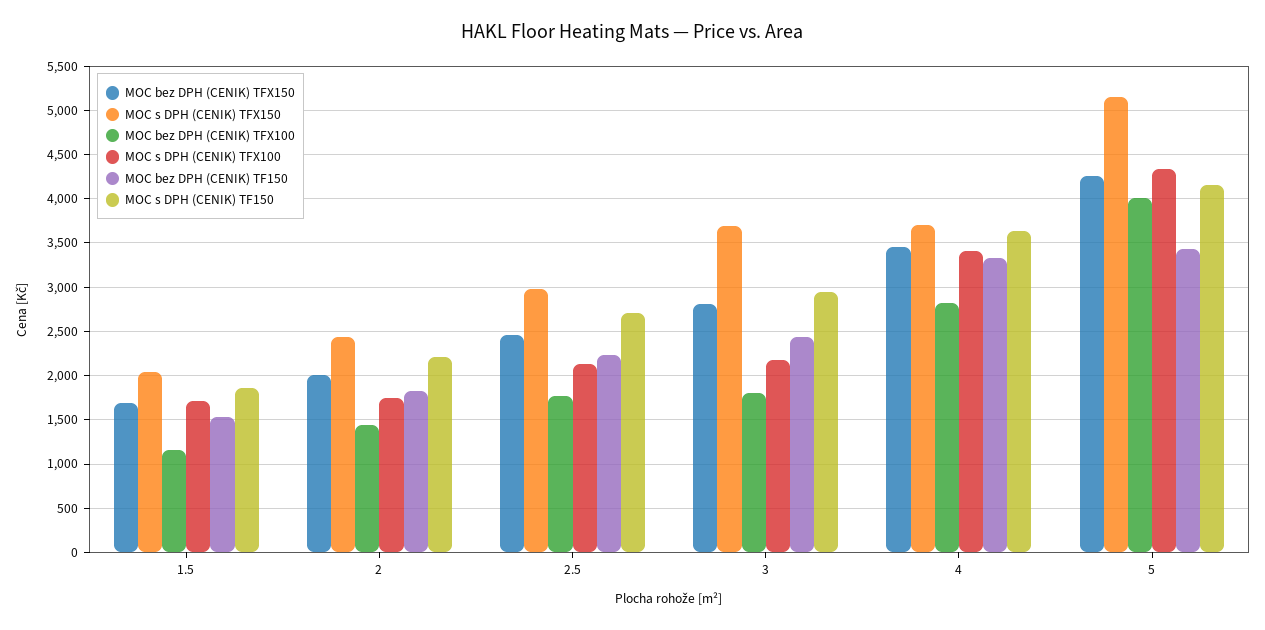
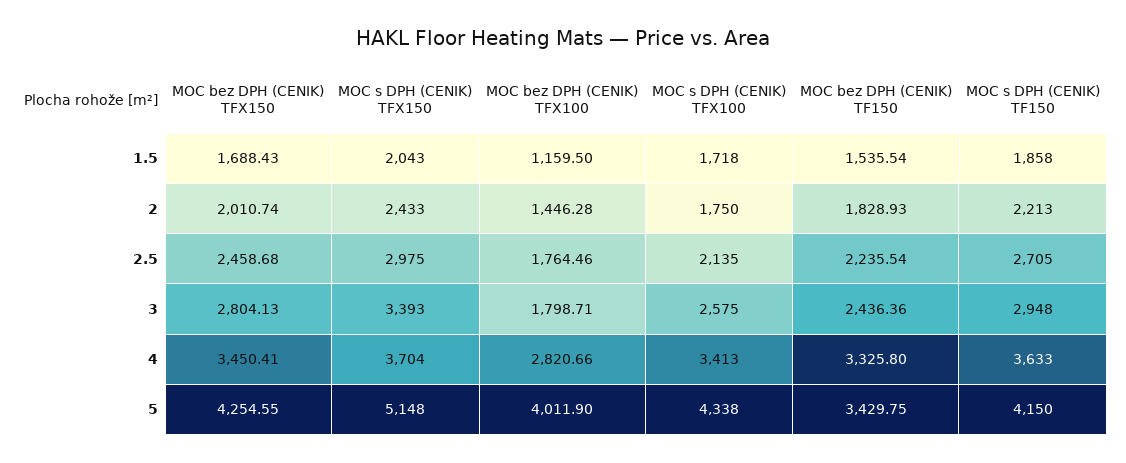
MOC s DPH (CENIK) TFX150, 3: 3700 -> 3393
MOC s DPH (CENIK) TFX100, 3: 2200 -> 2575

